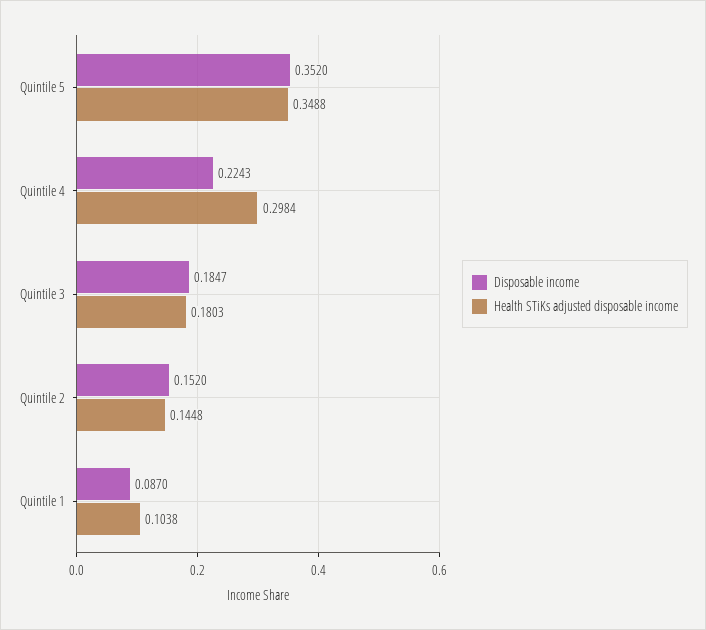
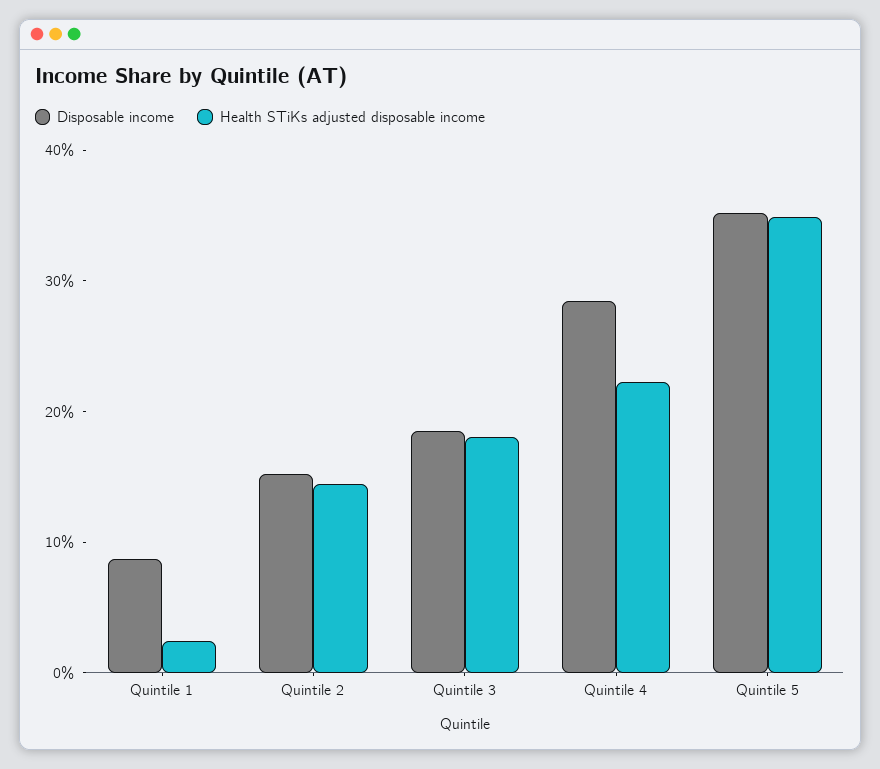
Disposable income, Quintile 4: 0.2243 -> 0.28
Health STiKs adjusted disposable income, Quintile 4: 0.2984 -> 0.22
Health STiKs adjusted disposable income, Quintile 1: 0.1038 -> 0.02

